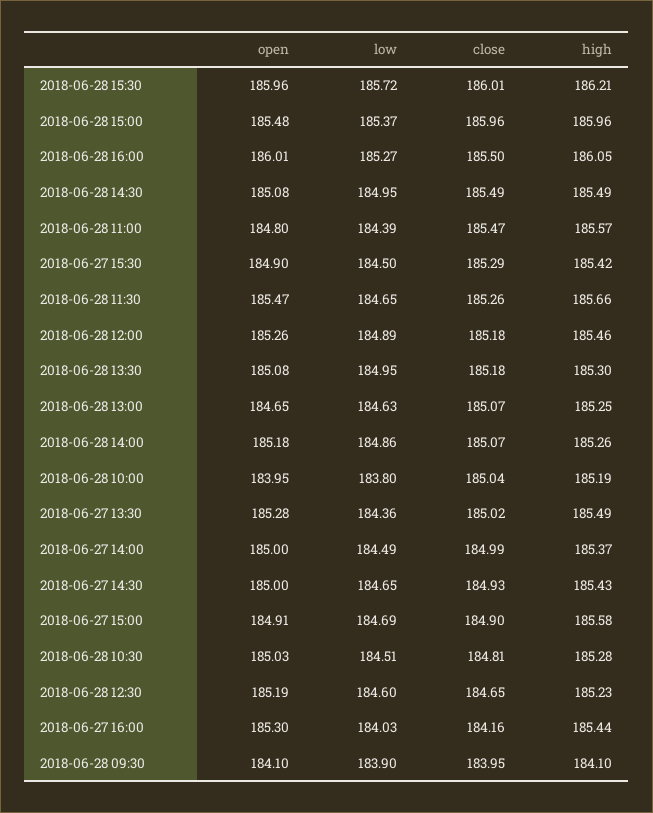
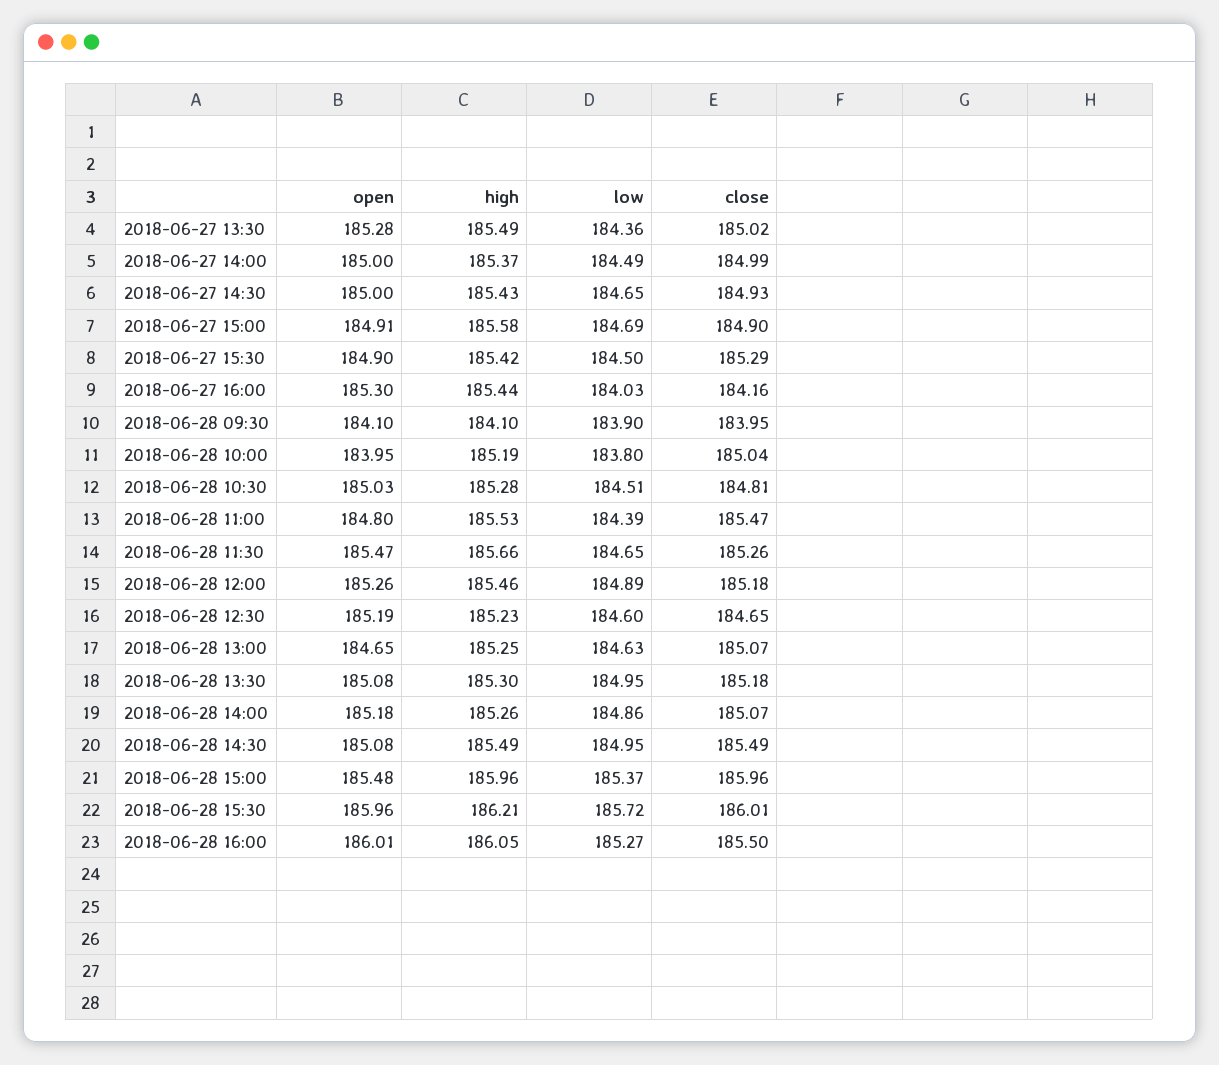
high, 2018-06-28 11:00: 185.57 -> 185.53

